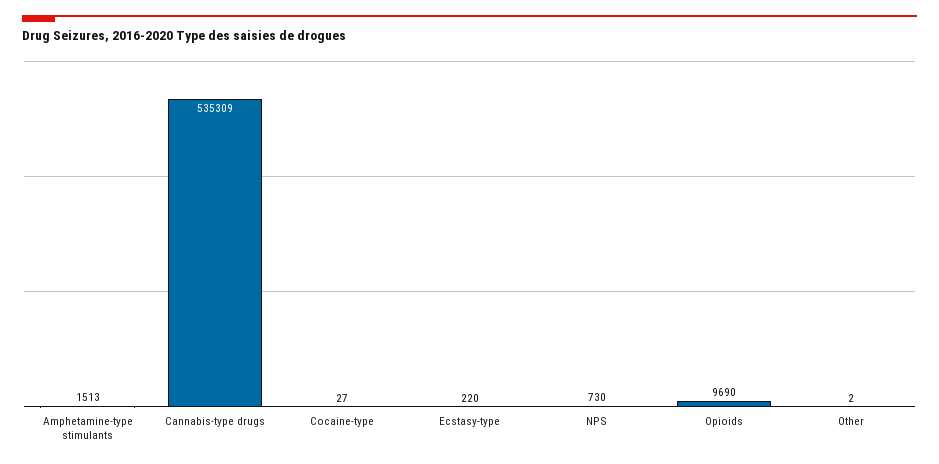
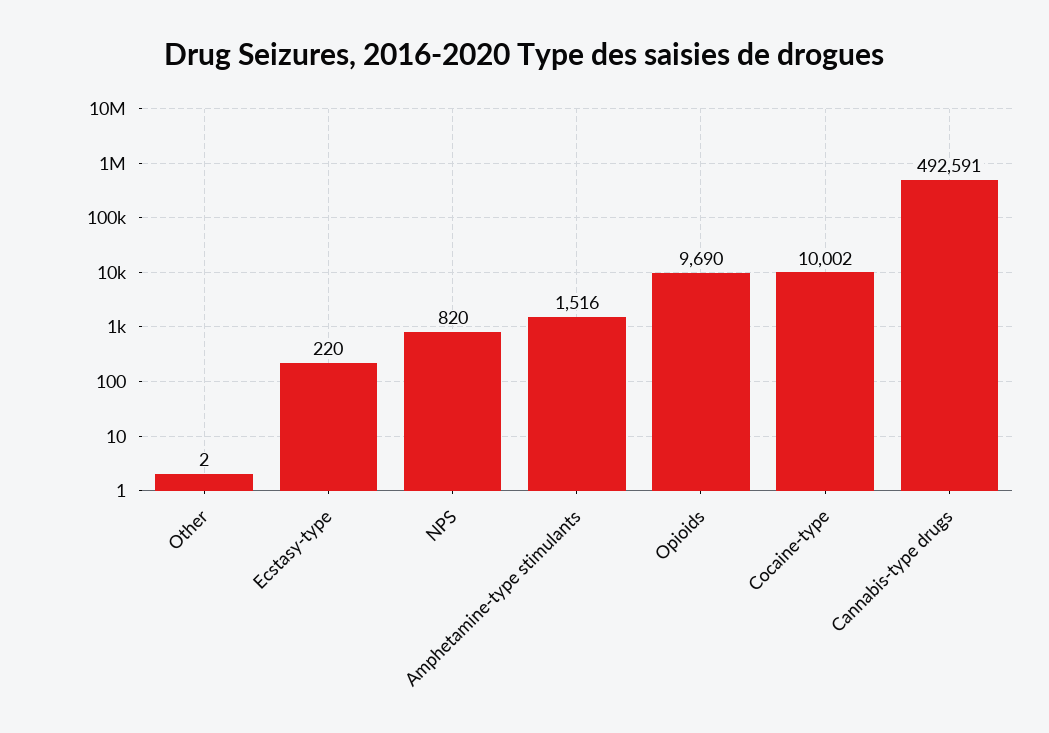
Amphetamine-type stimulants: 1513 -> 1516
Cannabis-type drugs: 535309 -> 492591
Cocaine-type: 27 -> 10002
NPS: 730 -> 820

